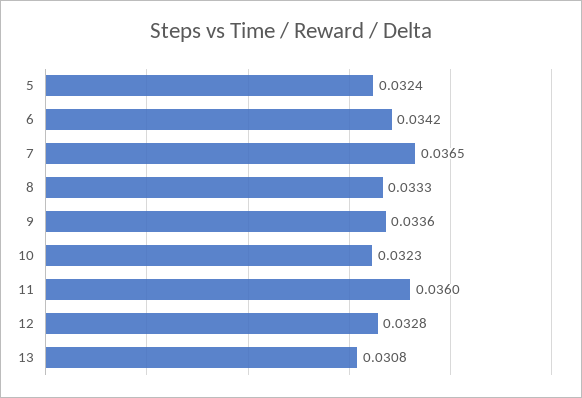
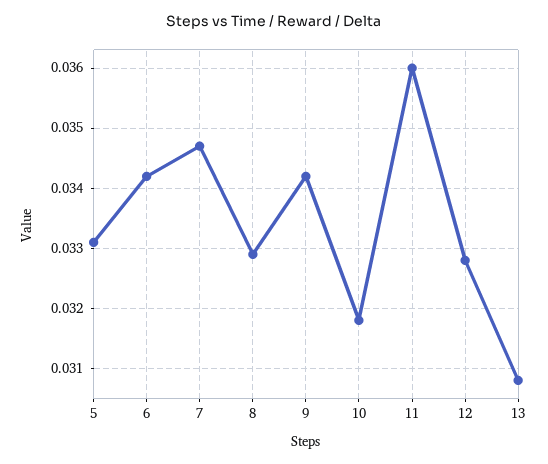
5: 0.0324 -> 0.0331
7: 0.0365 -> 0.0347
8: 0.0333 -> 0.0329
9: 0.0336 -> 0.0342
10: 0.0323 -> 0.0318

